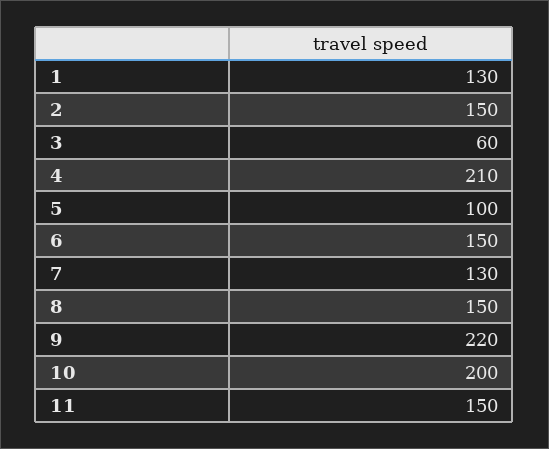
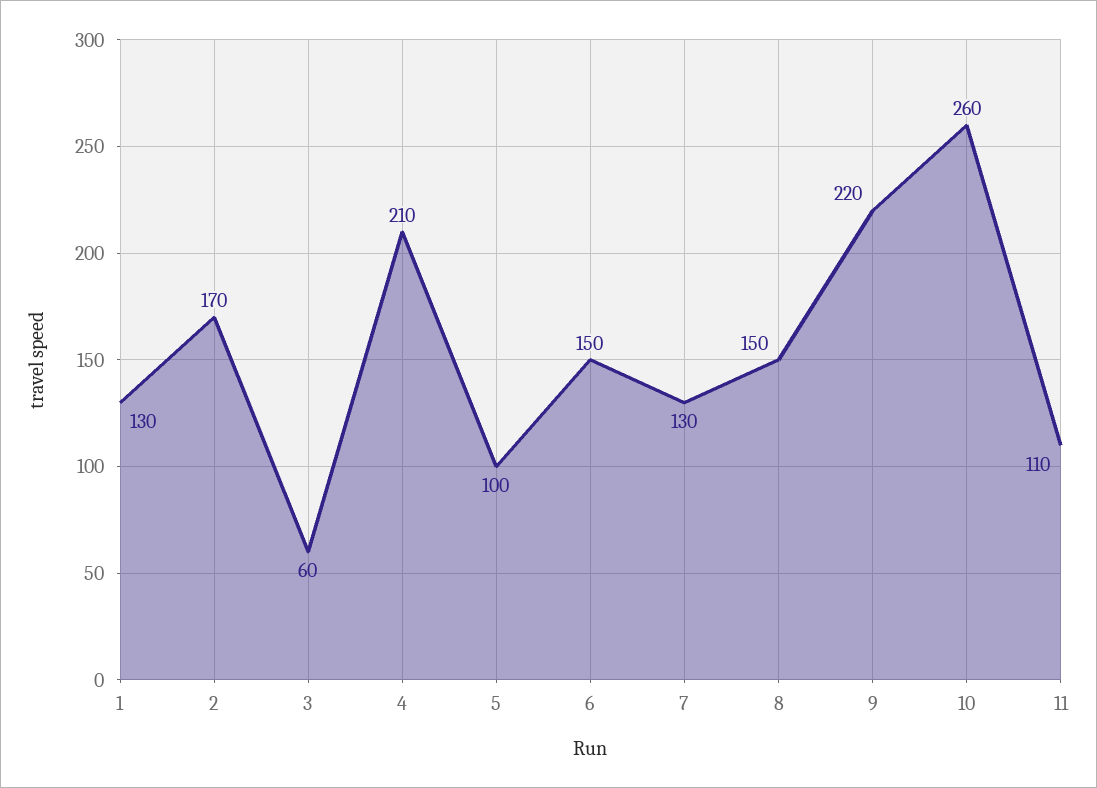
2: 150 -> 170
10: 200 -> 260
11: 150 -> 110

